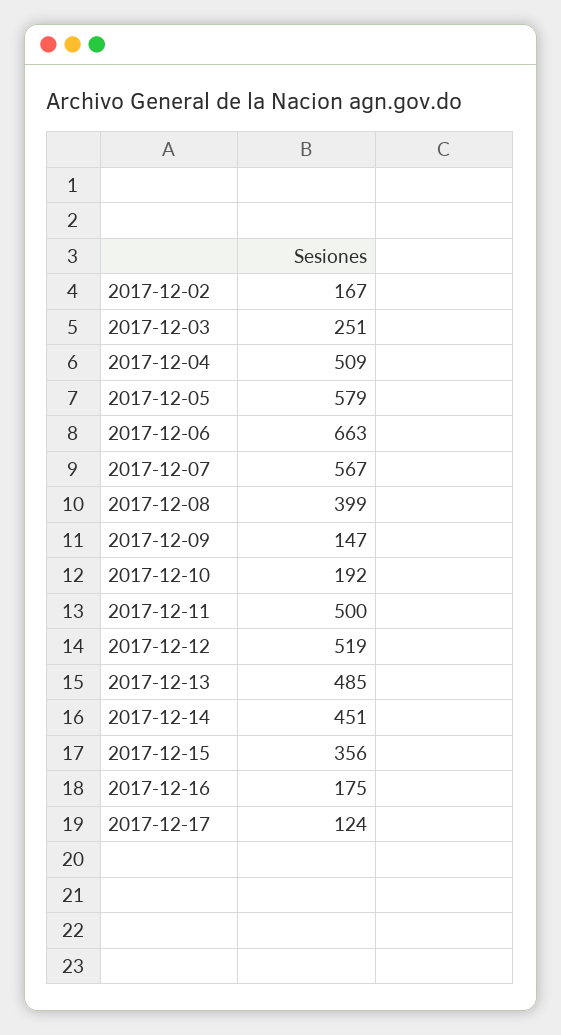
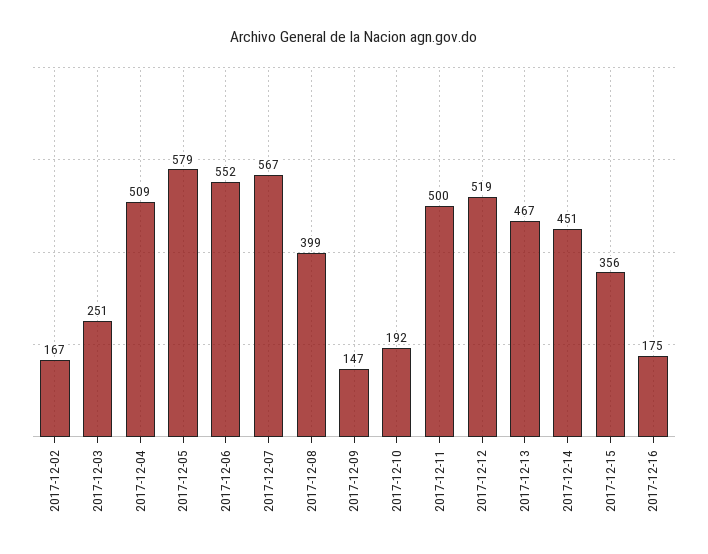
2017-12-06: 663 -> 552
2017-12-13: 485 -> 467
2017-12-17: 124 -> none

